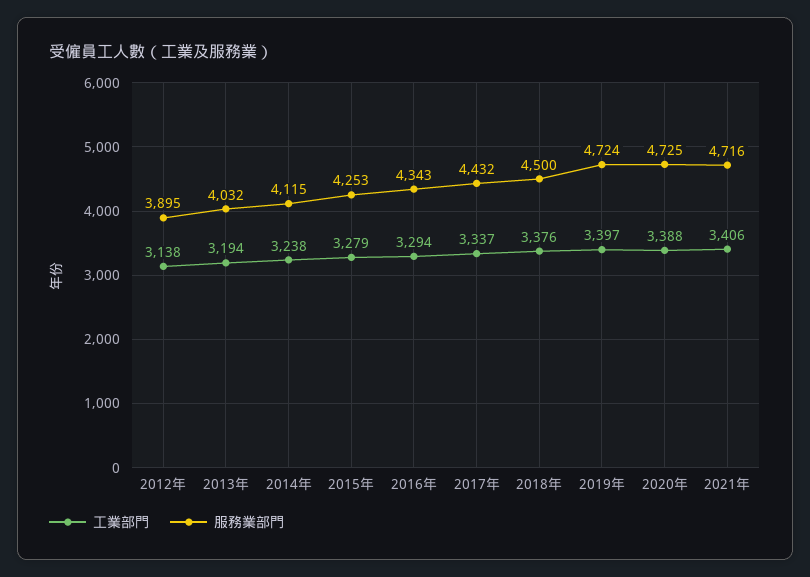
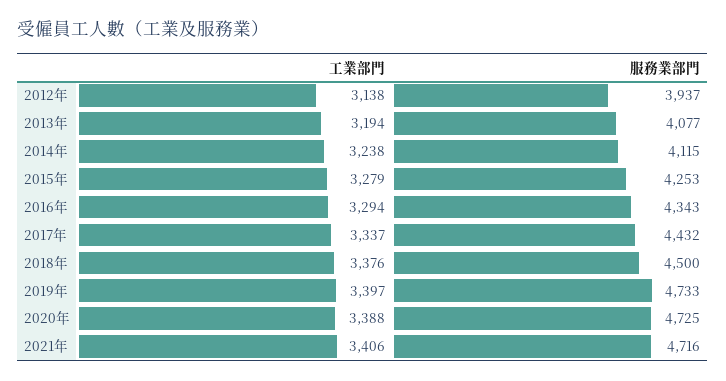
服務業部門, 2012年: 3895 -> 3937
服務業部門, 2013年: 4032 -> 4077
服務業部門, 2019年: 4724 -> 4733

